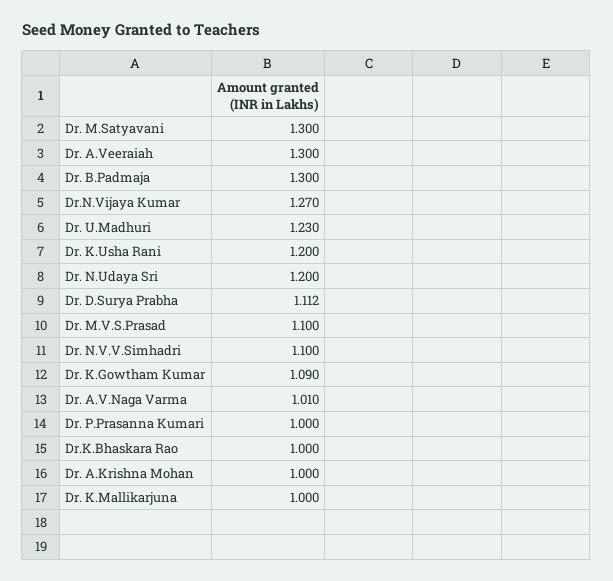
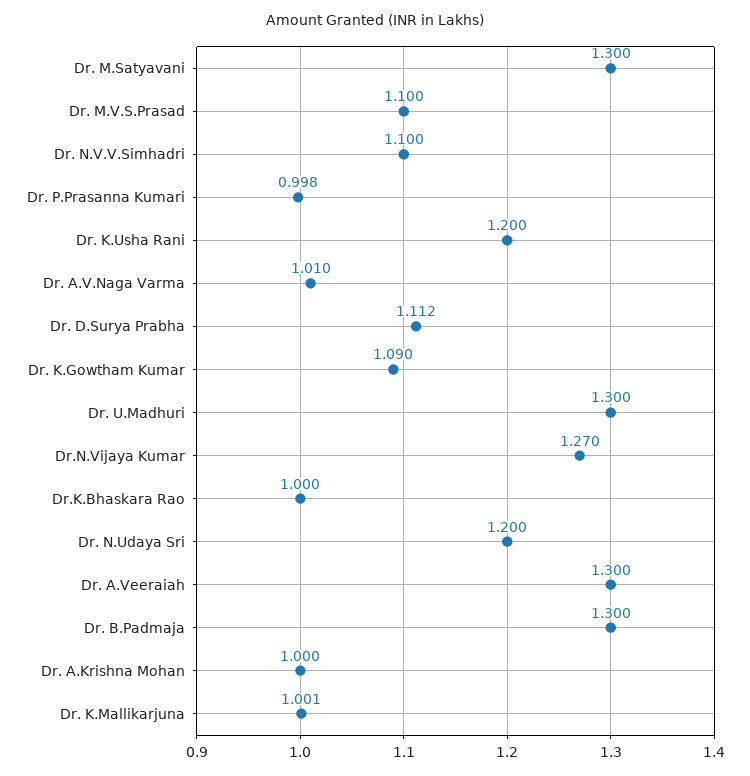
Dr. U.Madhuri: 1.23 -> 1.3
Dr. P.Prasanna Kumari: 1 -> 0.998
Dr. K.Mallikarjuna: 1 -> 1.001

